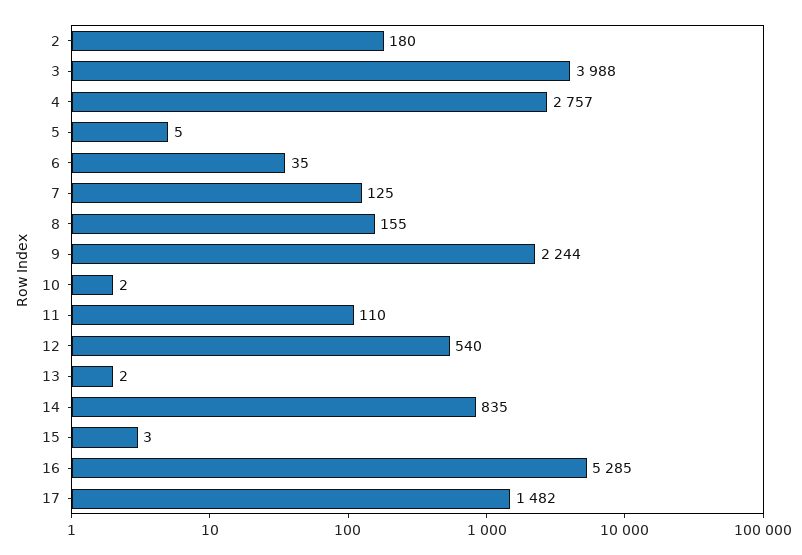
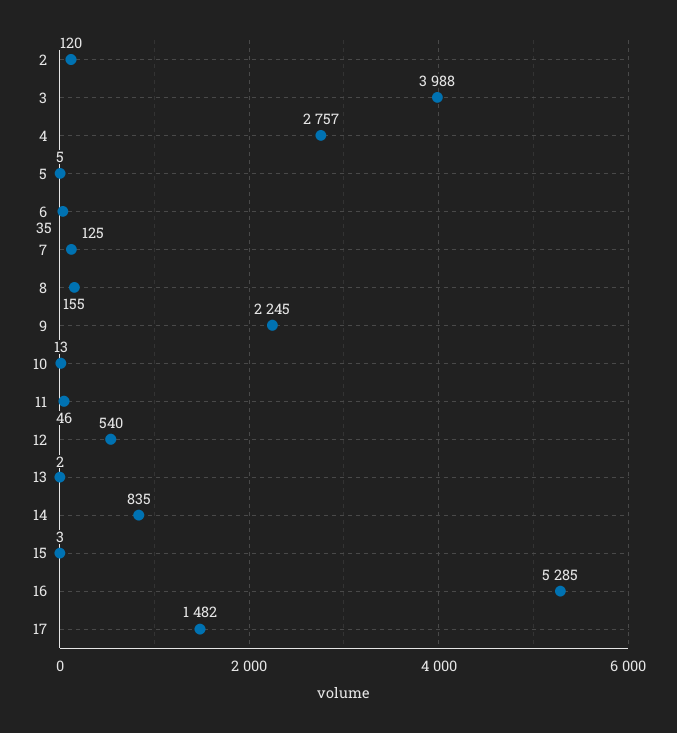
2: 180 -> 120
9: 2244 -> 2245
10: 2 -> 13
11: 110 -> 46

